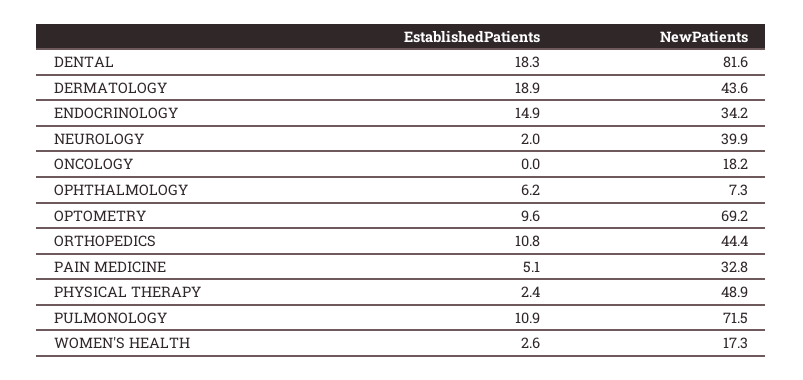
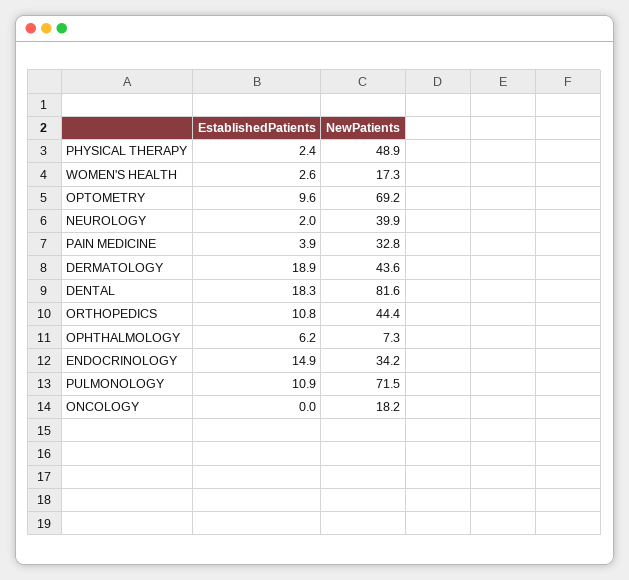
EstablishedPatients, PAIN MEDICINE: 5.1 -> 3.9

